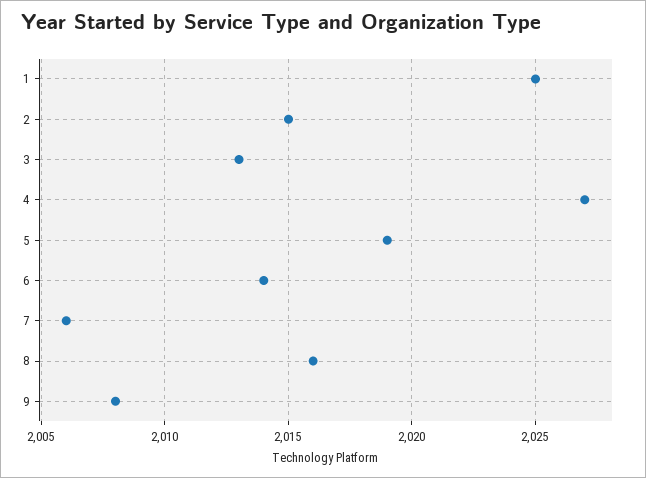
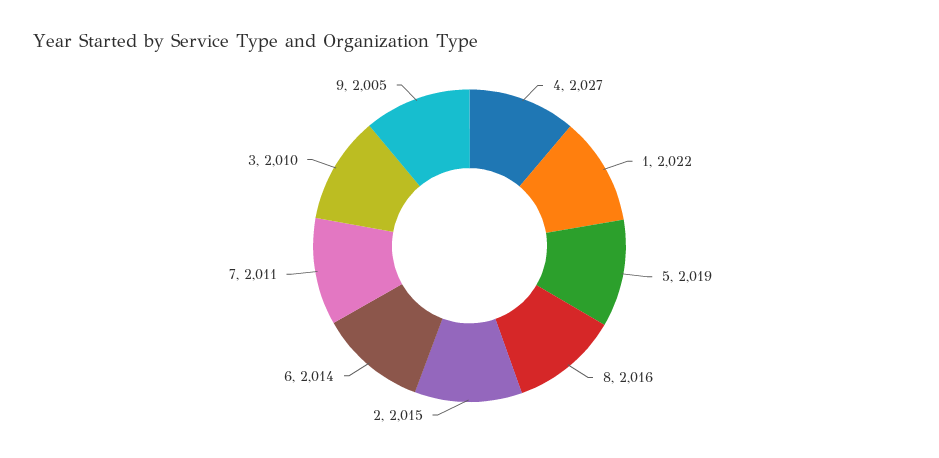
1: 2025 -> 2022
3: 2013 -> 2010
7: 2006 -> 2011
9: 2008 -> 2005

